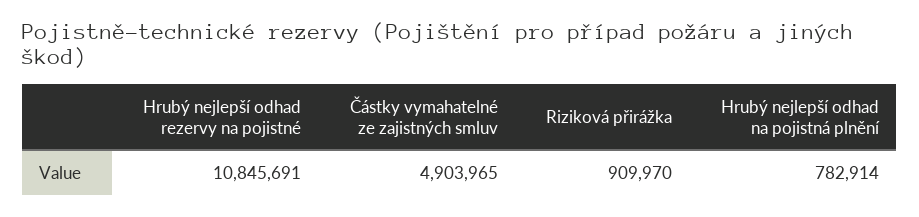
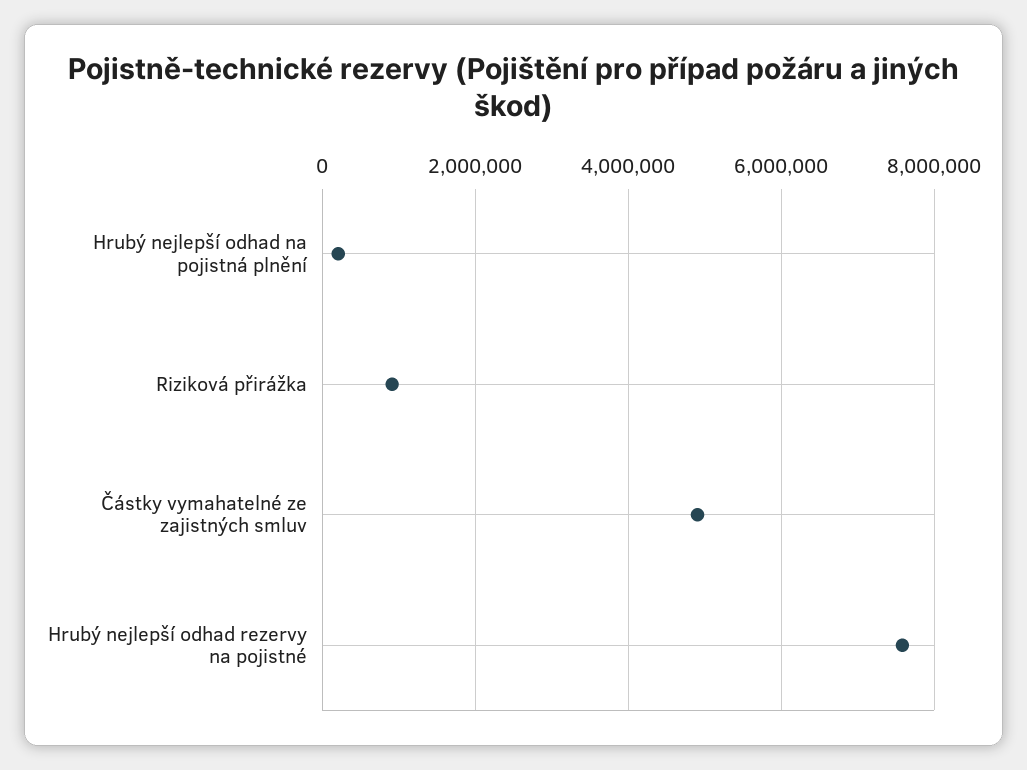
Hrubý nejlepší odhad rezervy na pojistné: 10845691 -> 7600000
Hrubý nejlepší odhad na pojistná plnění: 782914 -> 200000

